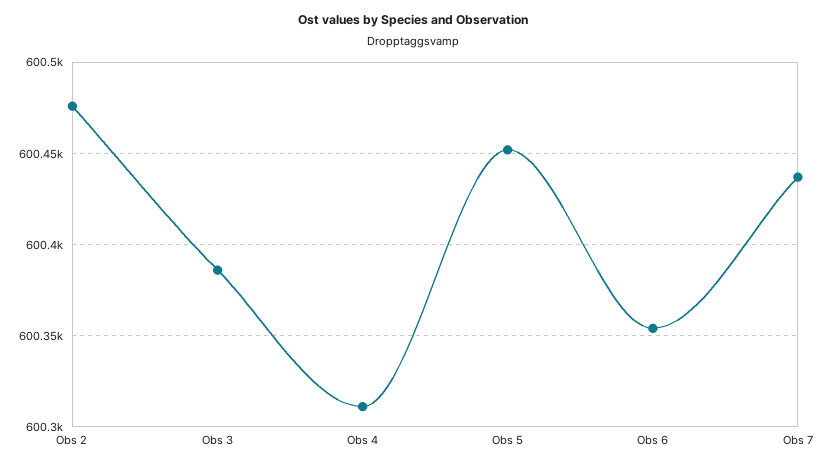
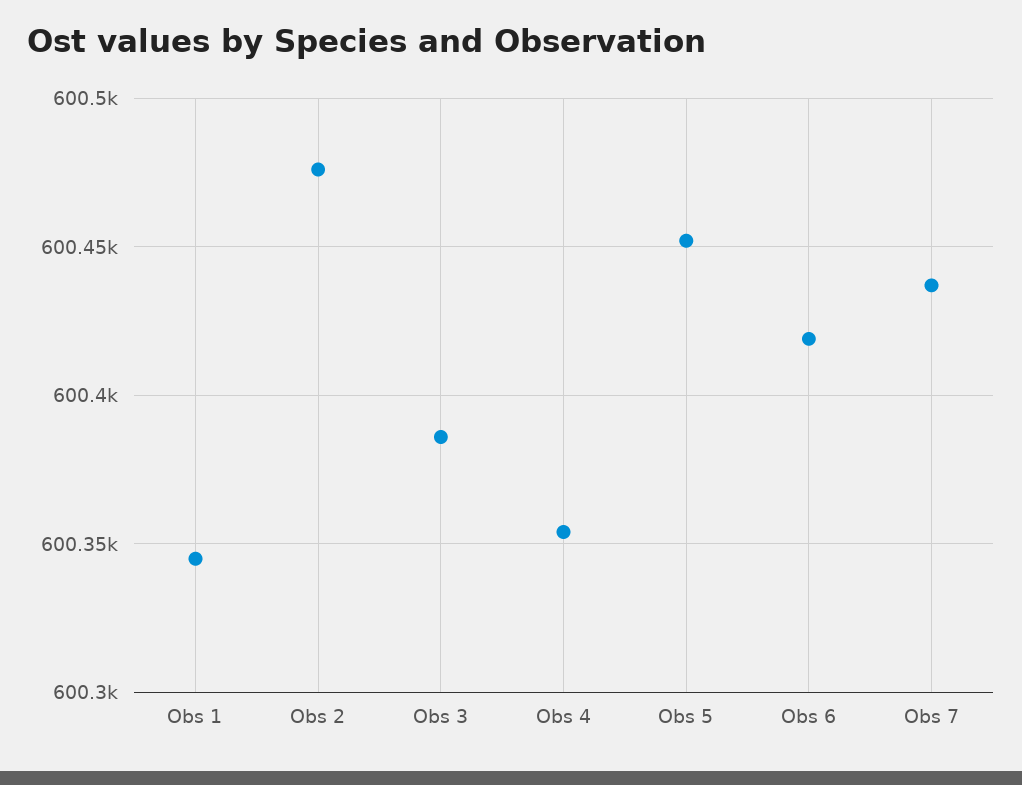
Obs 4: 600310 -> 600355
Obs 6: 600355 -> 600420
Obs 1: none -> 600345

